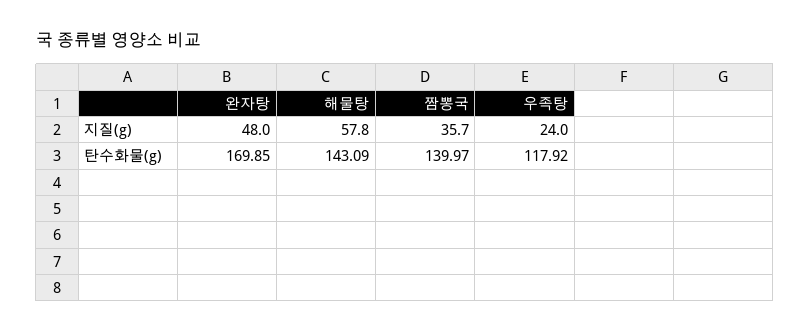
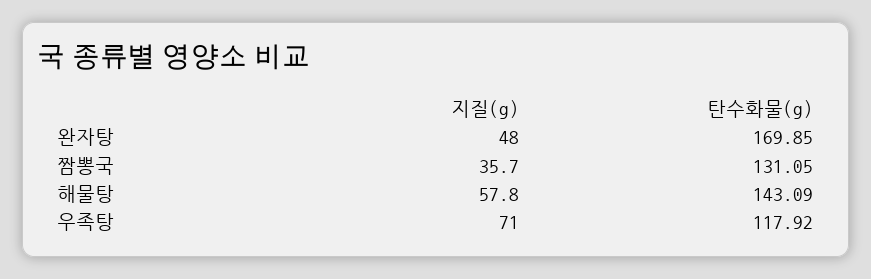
우족탕, 지질(g): 24 -> 71
짬뽕국, 탄수화물(g): 139.97 -> 131.05

